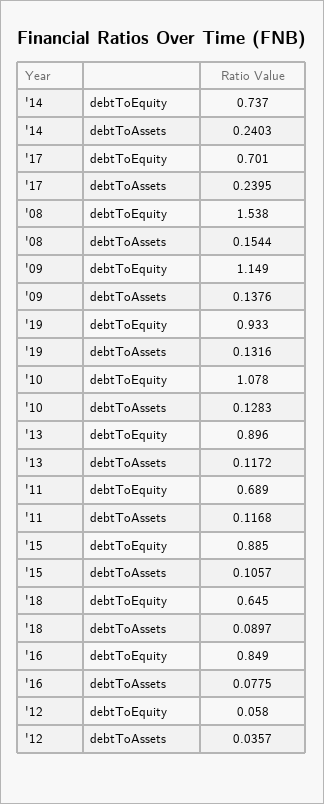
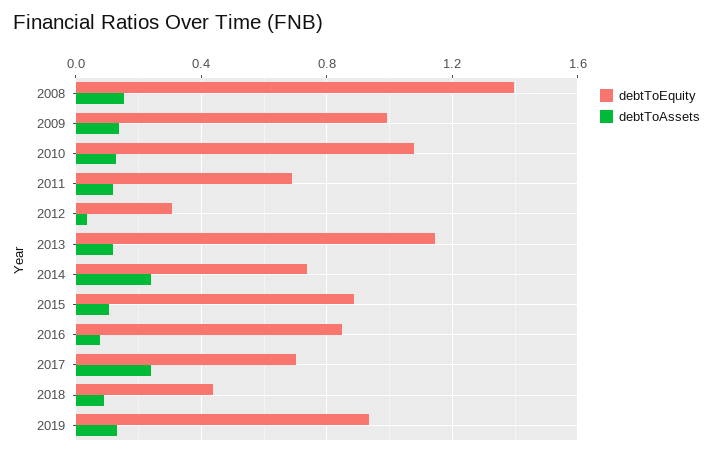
debtToEquity, '08: 1.538 -> 1.4
debtToEquity, '09: 1.149 -> 1
debtToEquity, '13: 0.896 -> 1.15
debtToEquity, '18: 0.645 -> 0.45
debtToEquity, '12: 0.058 -> 0.3

